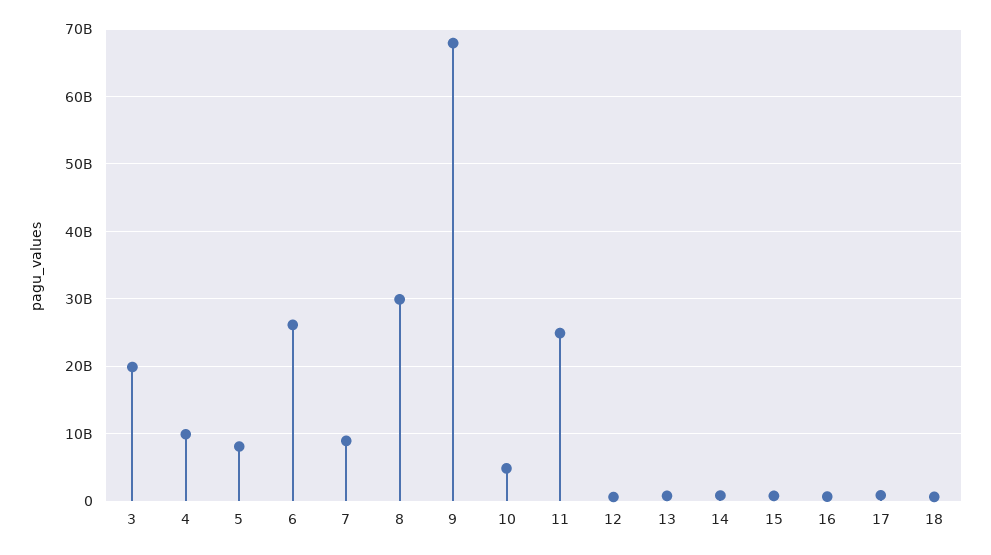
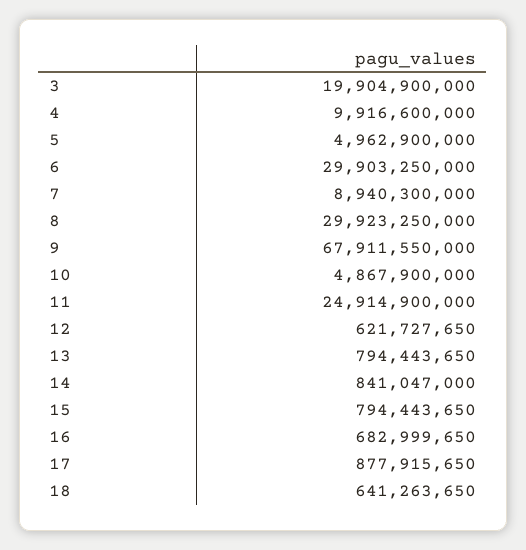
5: 8000000000 -> 4962900000
6: 26000000000 -> 29903250000

